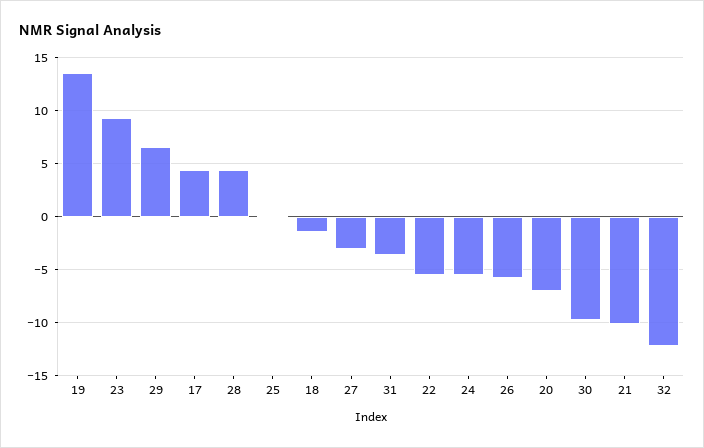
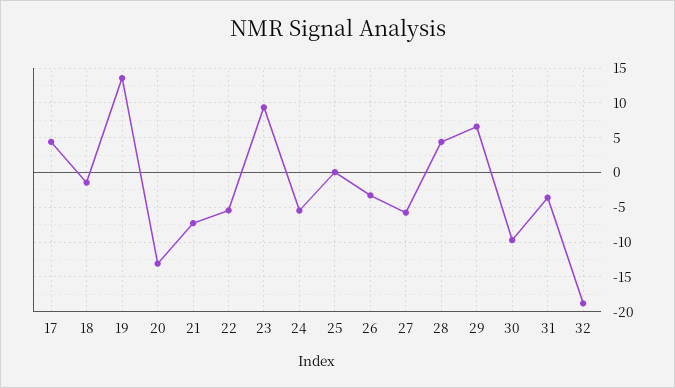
27: -3 -> -6
26: -6 -> -3
20: -7 -> -13
21: -10 -> -7
32: -12 -> -19

